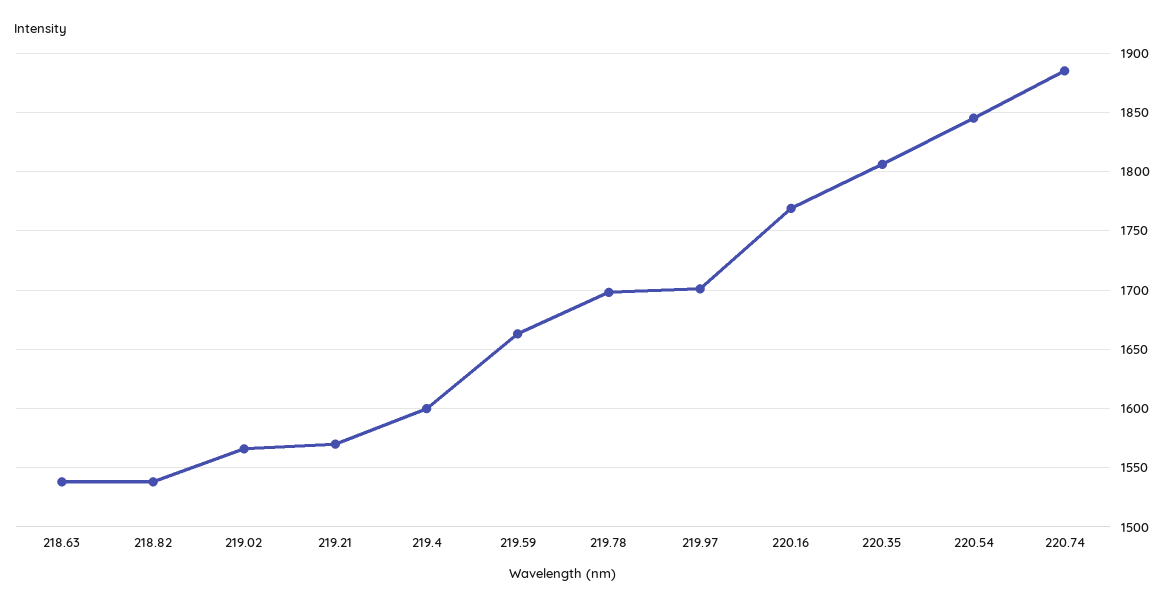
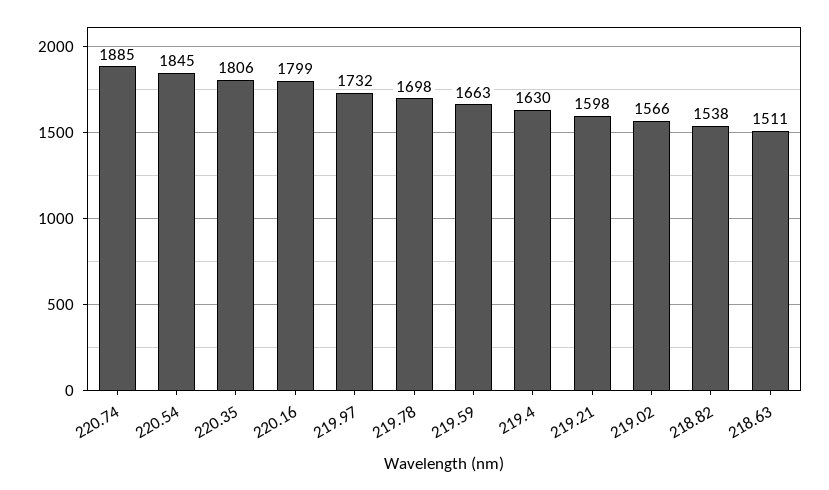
218.63: 1540 -> 1511
219.21: 1570 -> 1598
219.4: 1600 -> 1630
219.97: 1700 -> 1732
220.16: 1770 -> 1799

